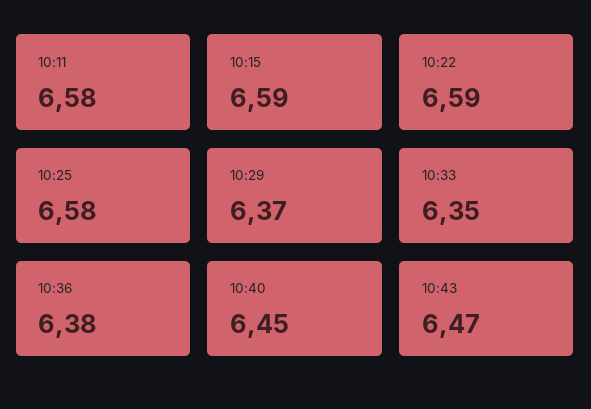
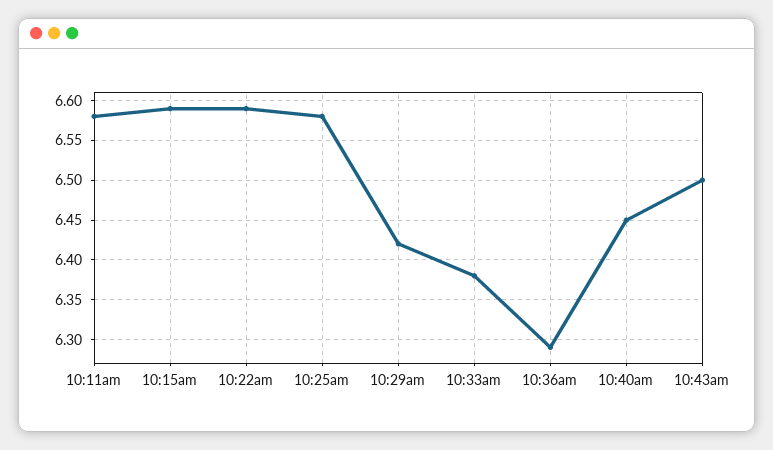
10:29: 6.37 -> 6.42
10:33: 6.35 -> 6.38
10:36: 6.38 -> 6.29
10:43: 6.47 -> 6.5

